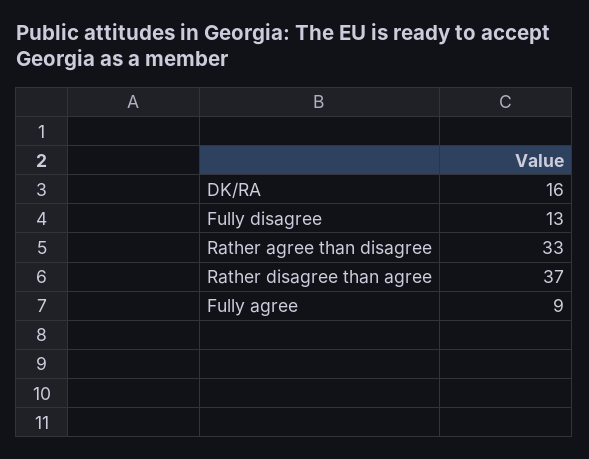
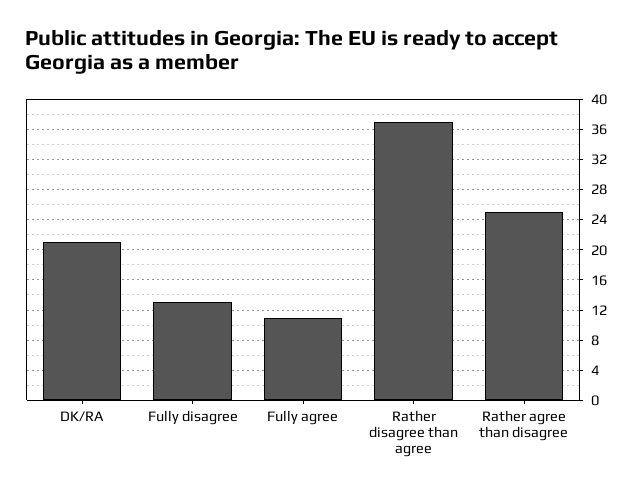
DK/RA: 16 -> 21
Rather agree than disagree: 33 -> 25
Fully agree: 9 -> 11

